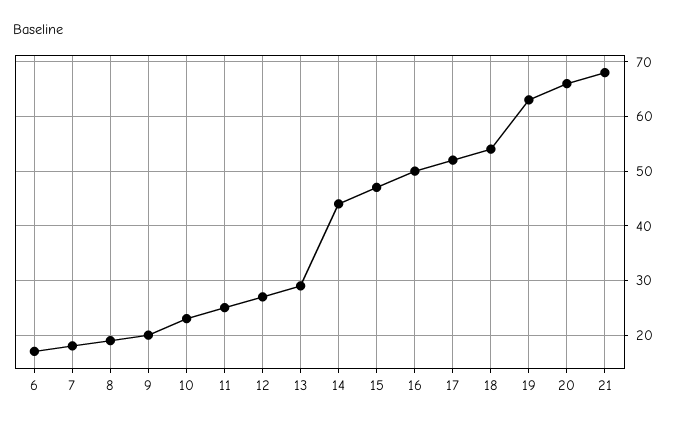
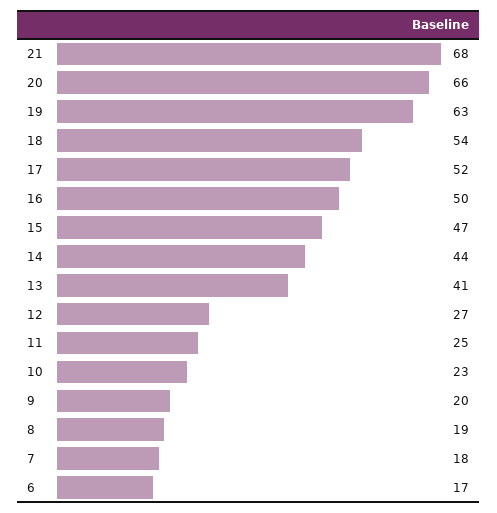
13: 30 -> 41

